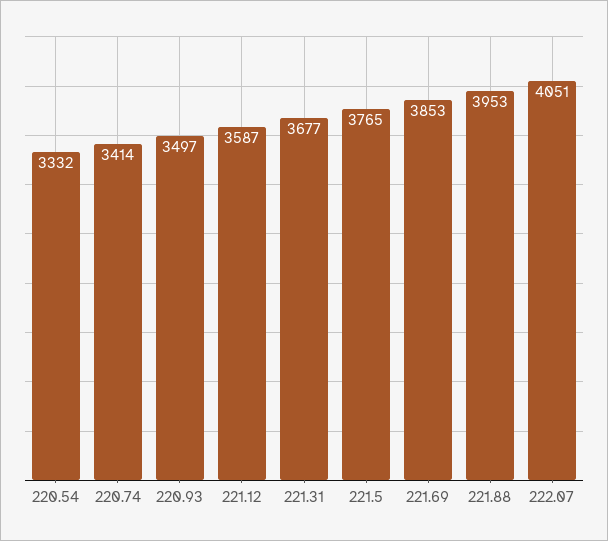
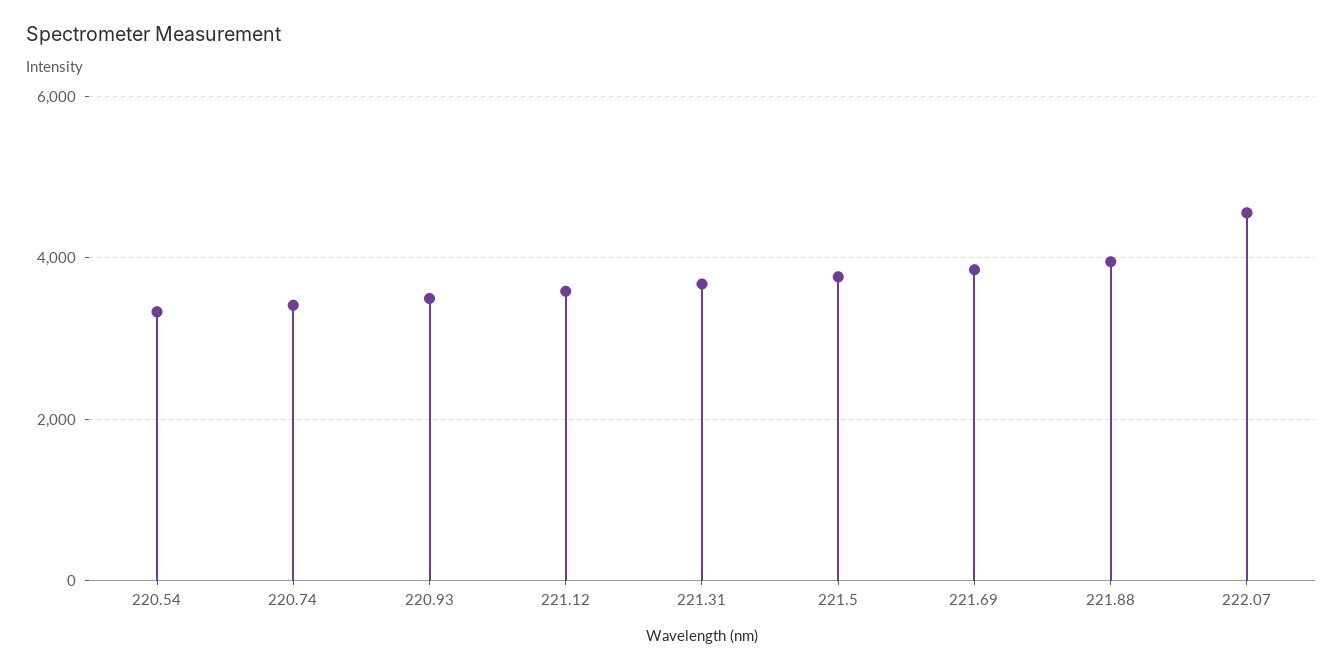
222.07: 4051 -> 4600

